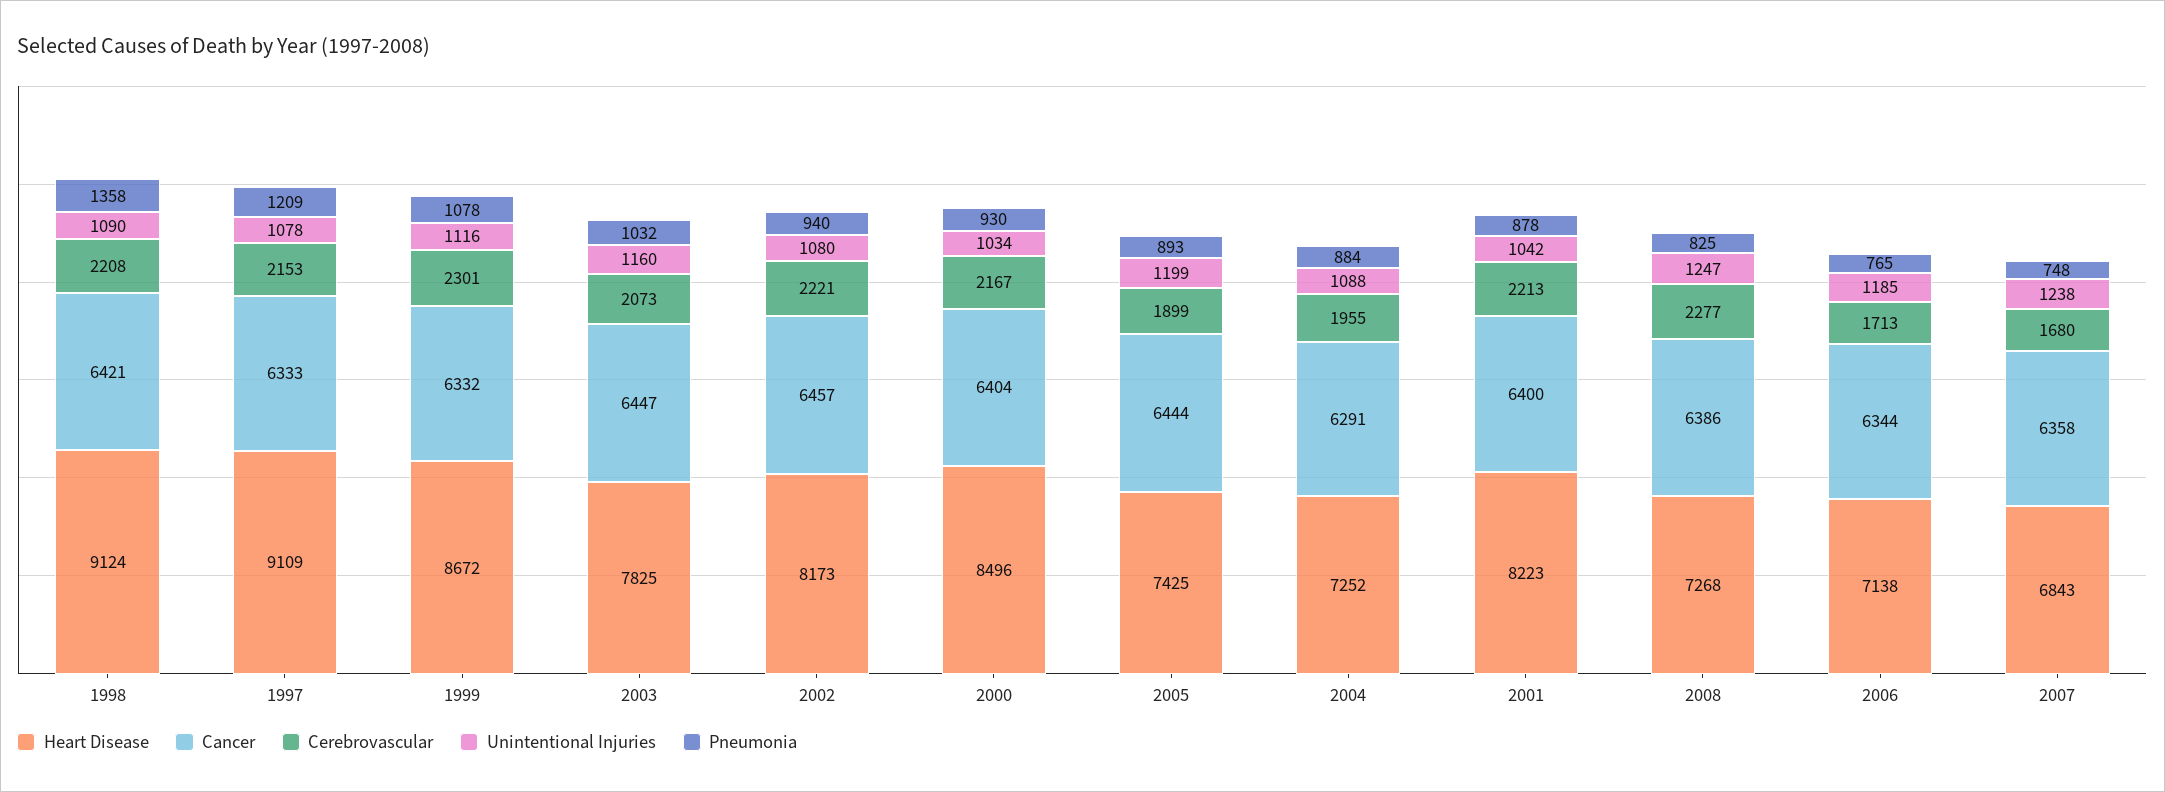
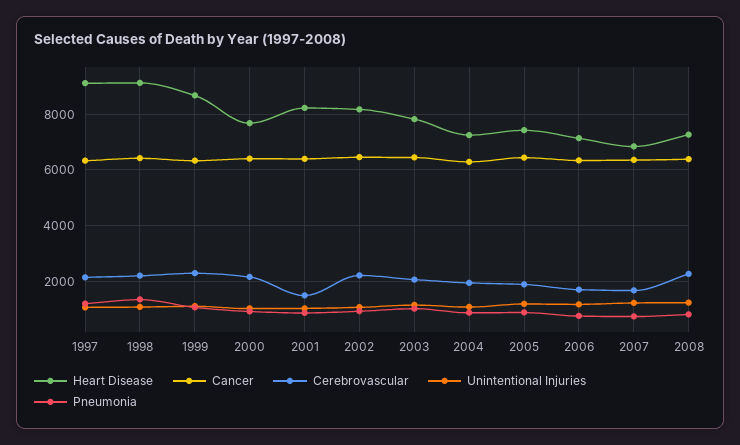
Heart Disease, 2000: 8496 -> 7750
Cerebrovascular, 2001: 2213 -> 1500

